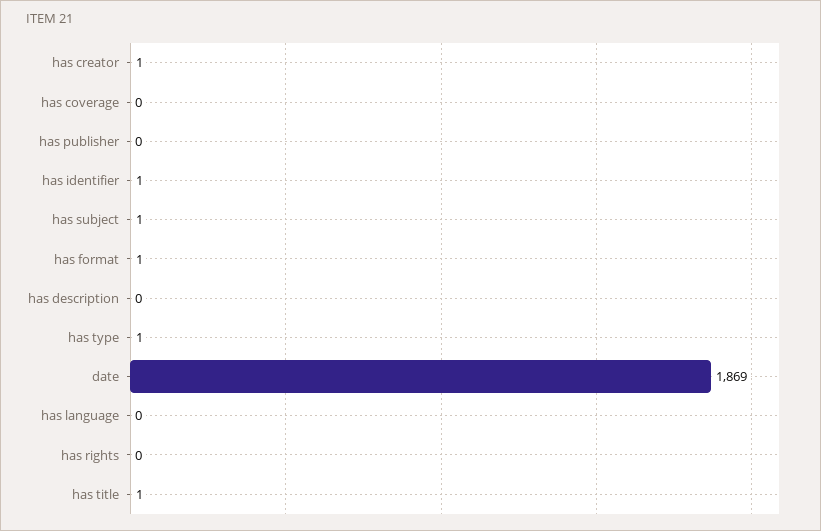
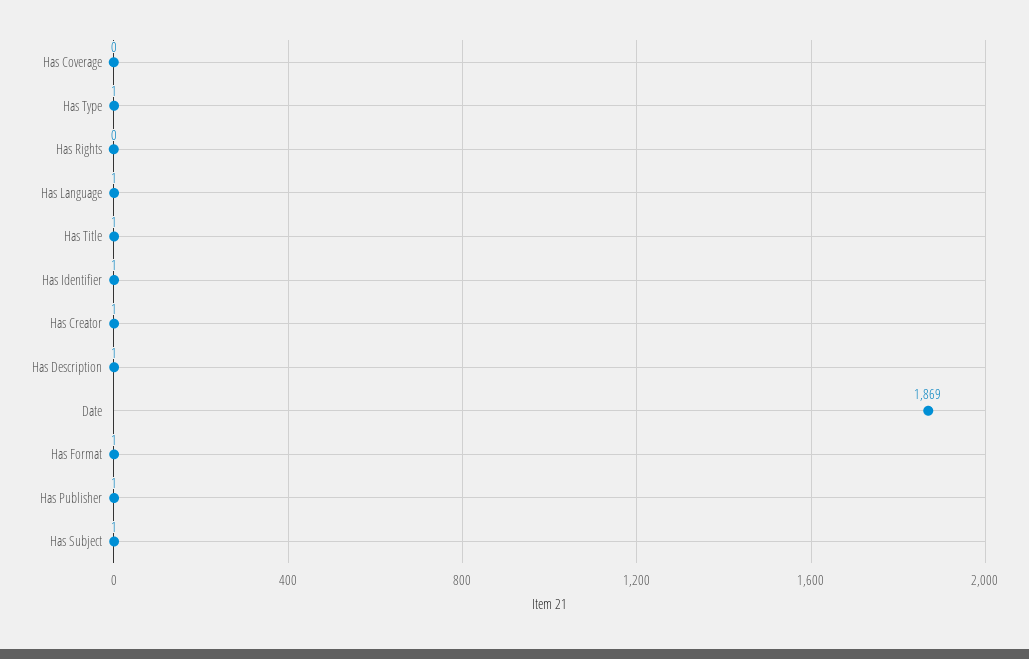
has publisher: 0 -> 1
has description: 0 -> 1
has language: 0 -> 1

